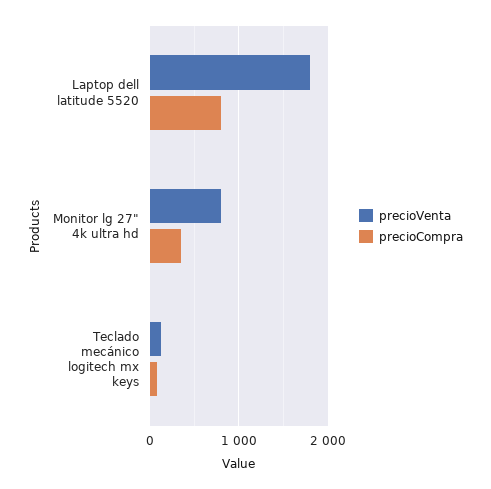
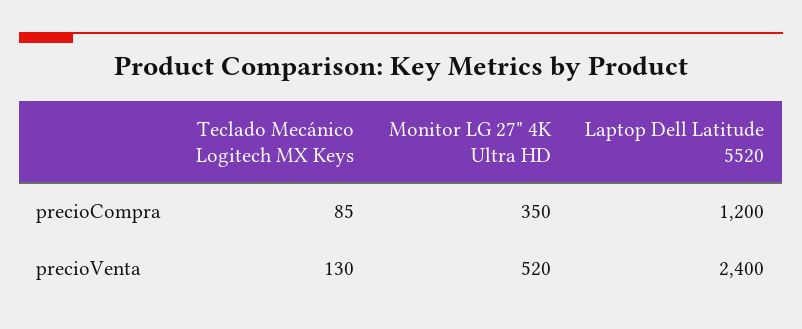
precioVenta, Laptop dell latitude 5520: 1800 -> 2400
precioCompra, Laptop dell latitude 5520: 800 -> 1200
precioVenta, Monitor lg 27" 4k ultra hd: 800 -> 520

